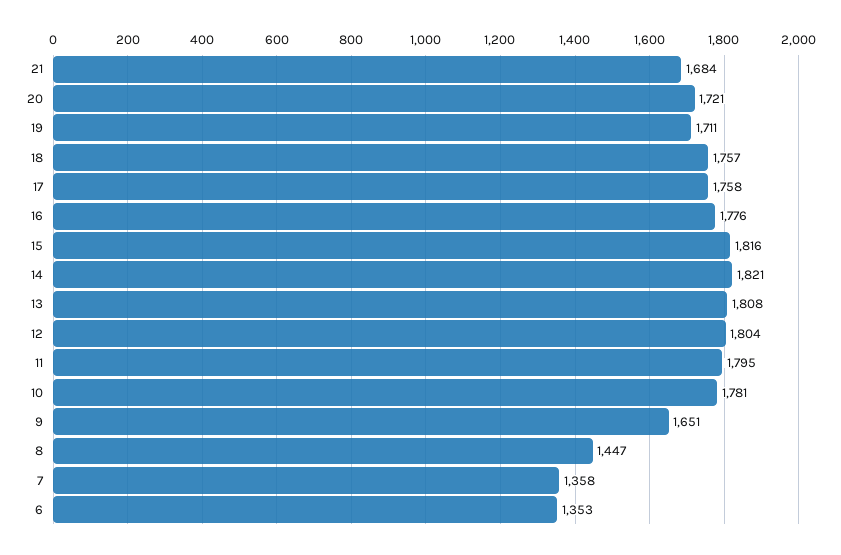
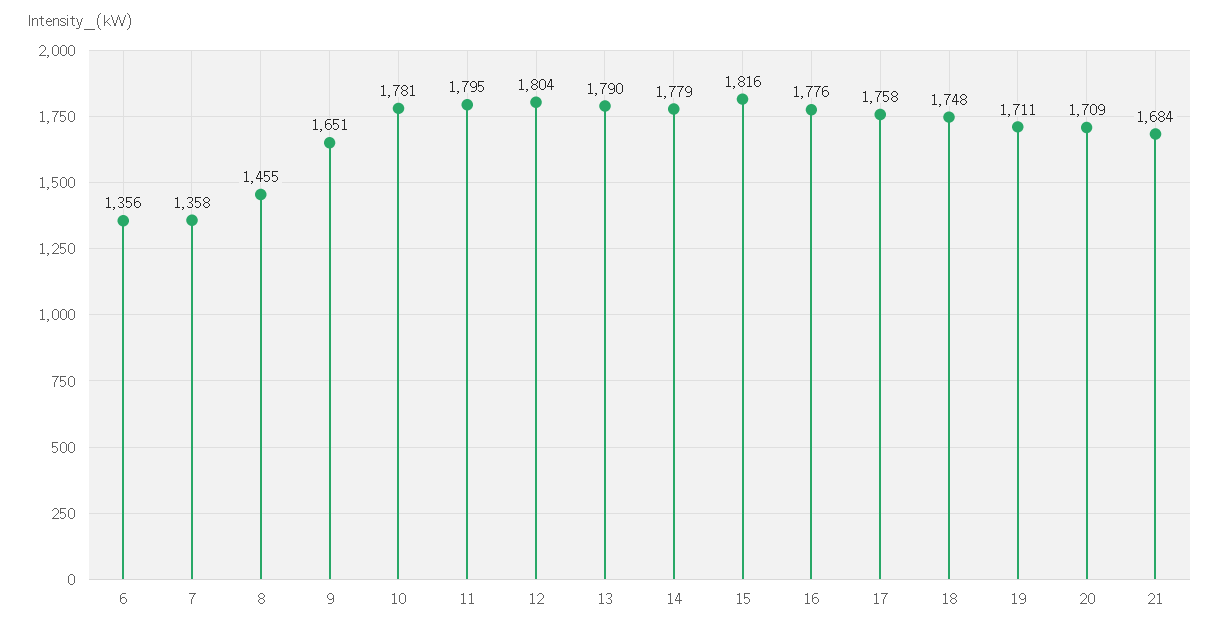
20: 1721 -> 1709
18: 1757 -> 1748
14: 1821 -> 1779
13: 1808 -> 1790
8: 1447 -> 1455
6: 1353 -> 1356

